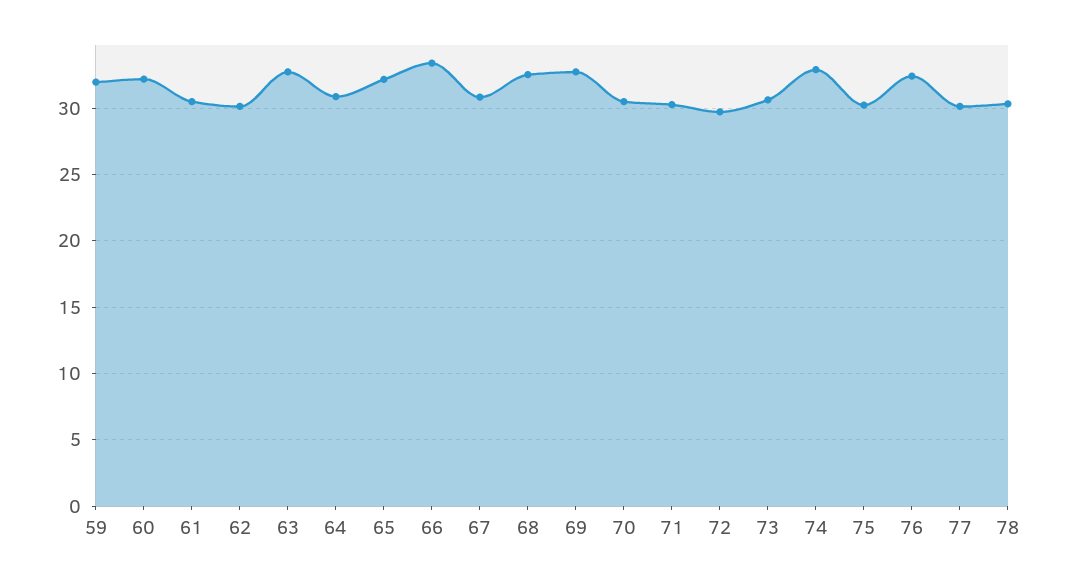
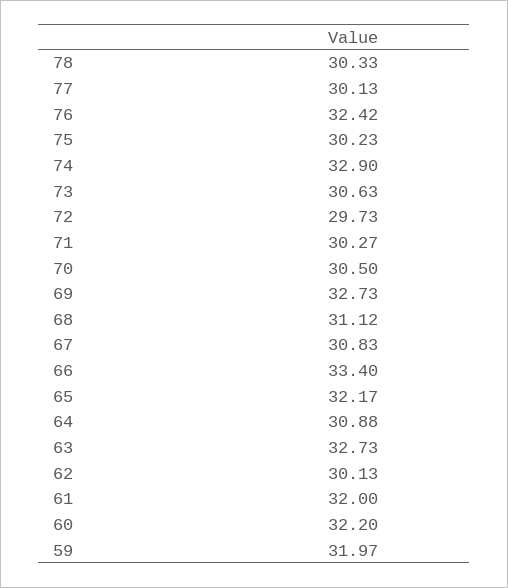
61: 30.5 -> 32
68: 32.5 -> 31.12

